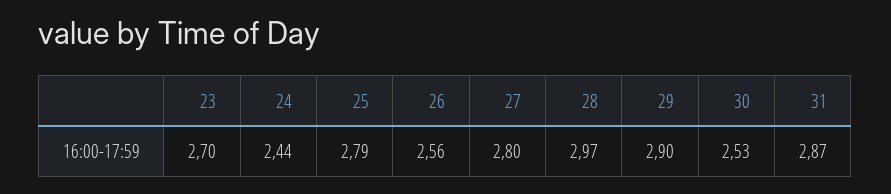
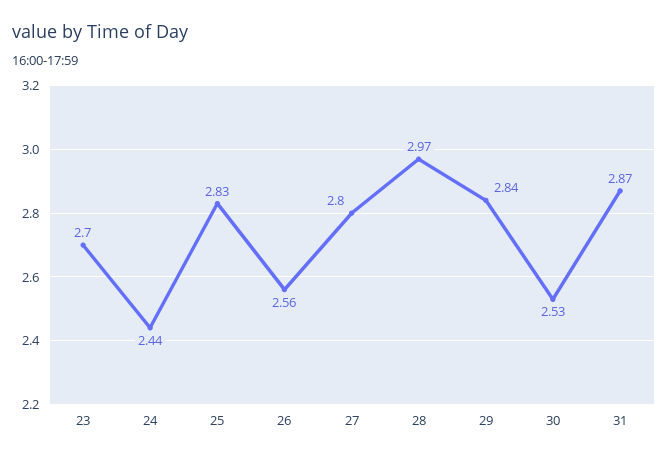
25: 2.79 -> 2.83
29: 2.9 -> 2.84

